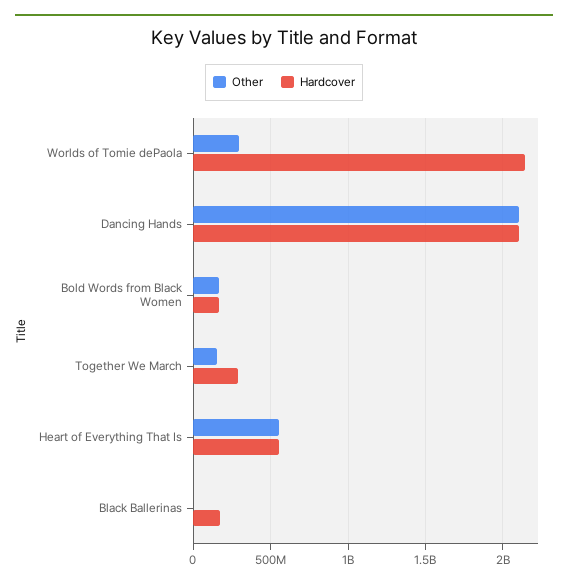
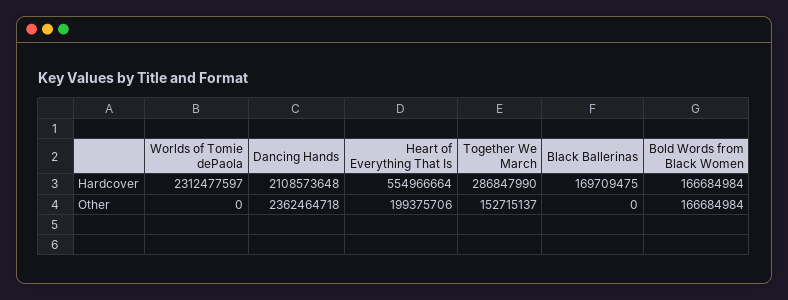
Other, Worlds of Tomie dePaola: 300000000 -> 0
Hardcover, Worlds of Tomie dePaola: 2150000000 -> 2312477597
Other, Dancing Hands: 2100000000 -> 2362464718
Other, Heart of Everything That Is: 550000000 -> 199375706

